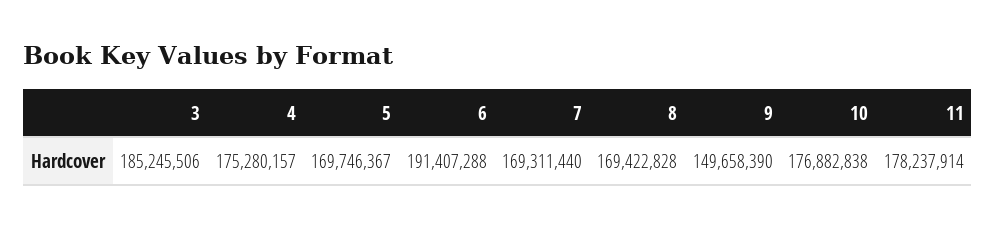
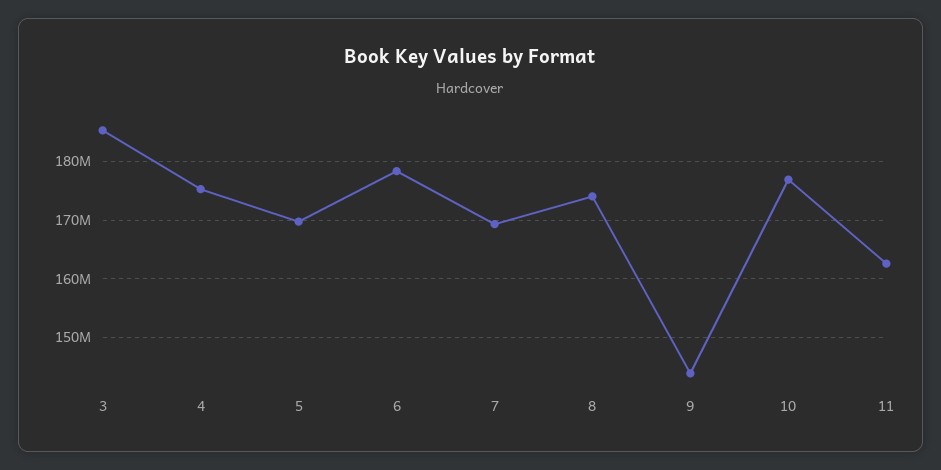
6: 191407288 -> 178000000
8: 169422828 -> 174000000
9: 149658390 -> 144000000
11: 178237914 -> 162000000

